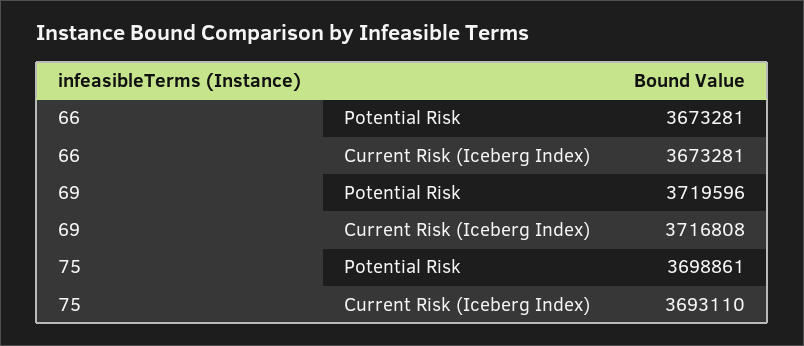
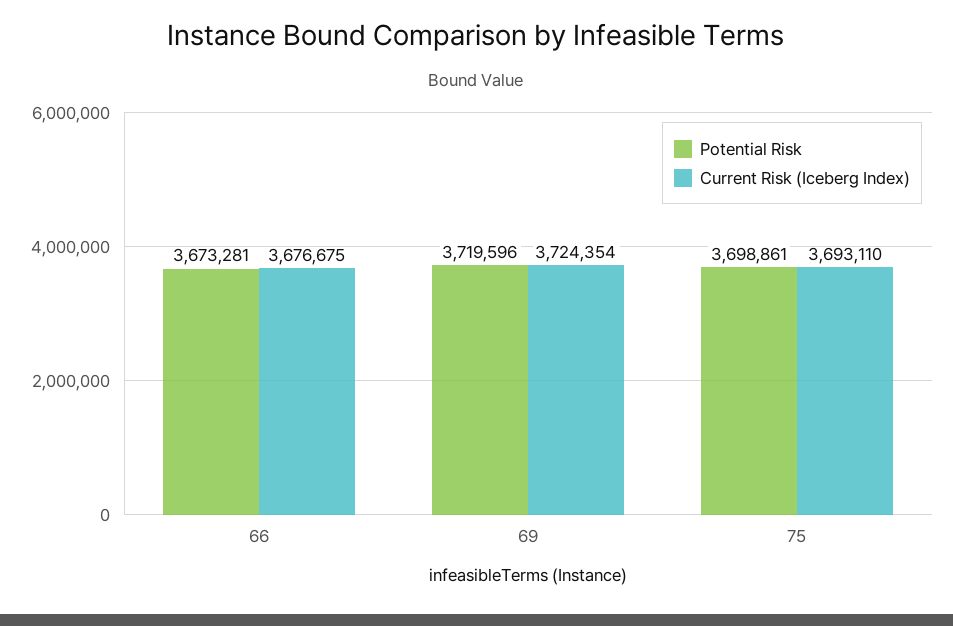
Current Risk (Iceberg Index), 66: 3673281 -> 3676675
Current Risk (Iceberg Index), 69: 3716808 -> 3724354

